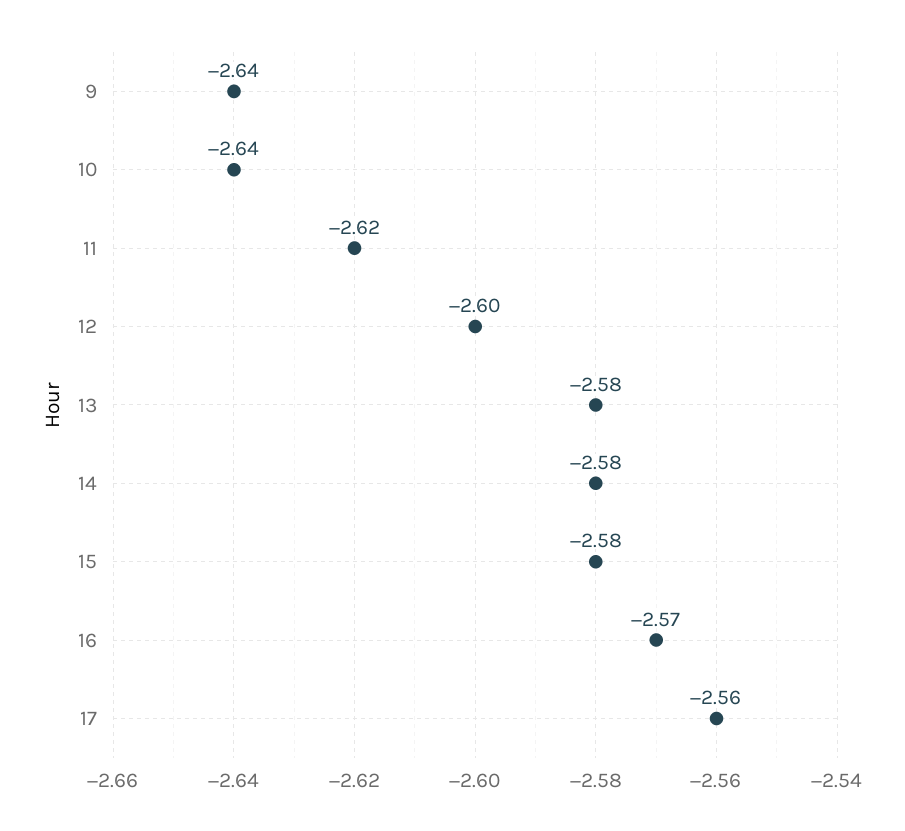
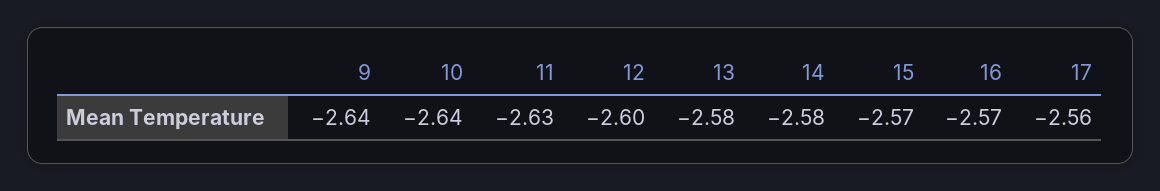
11: -2.62 -> -2.63
15: -2.58 -> -2.57

